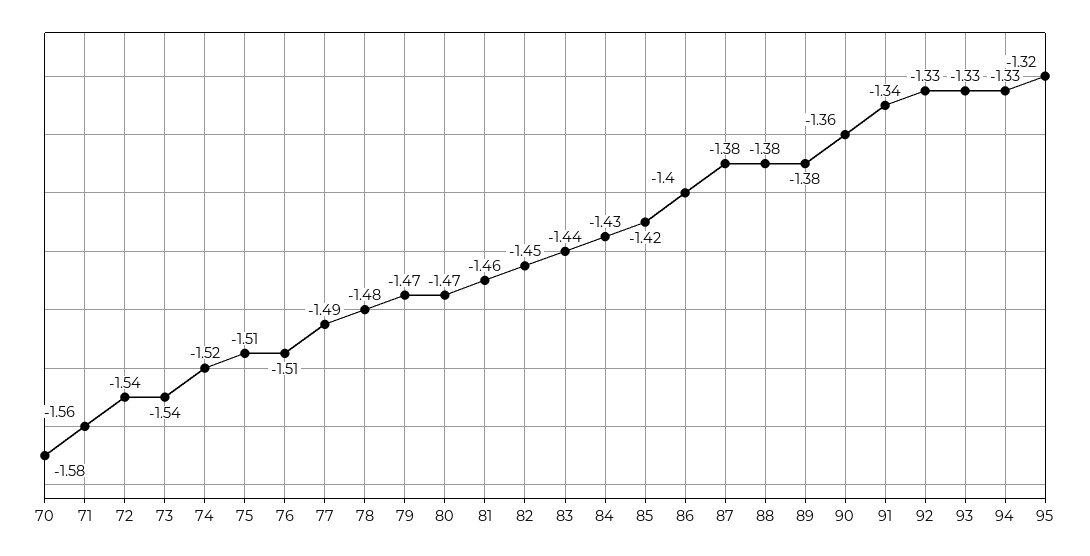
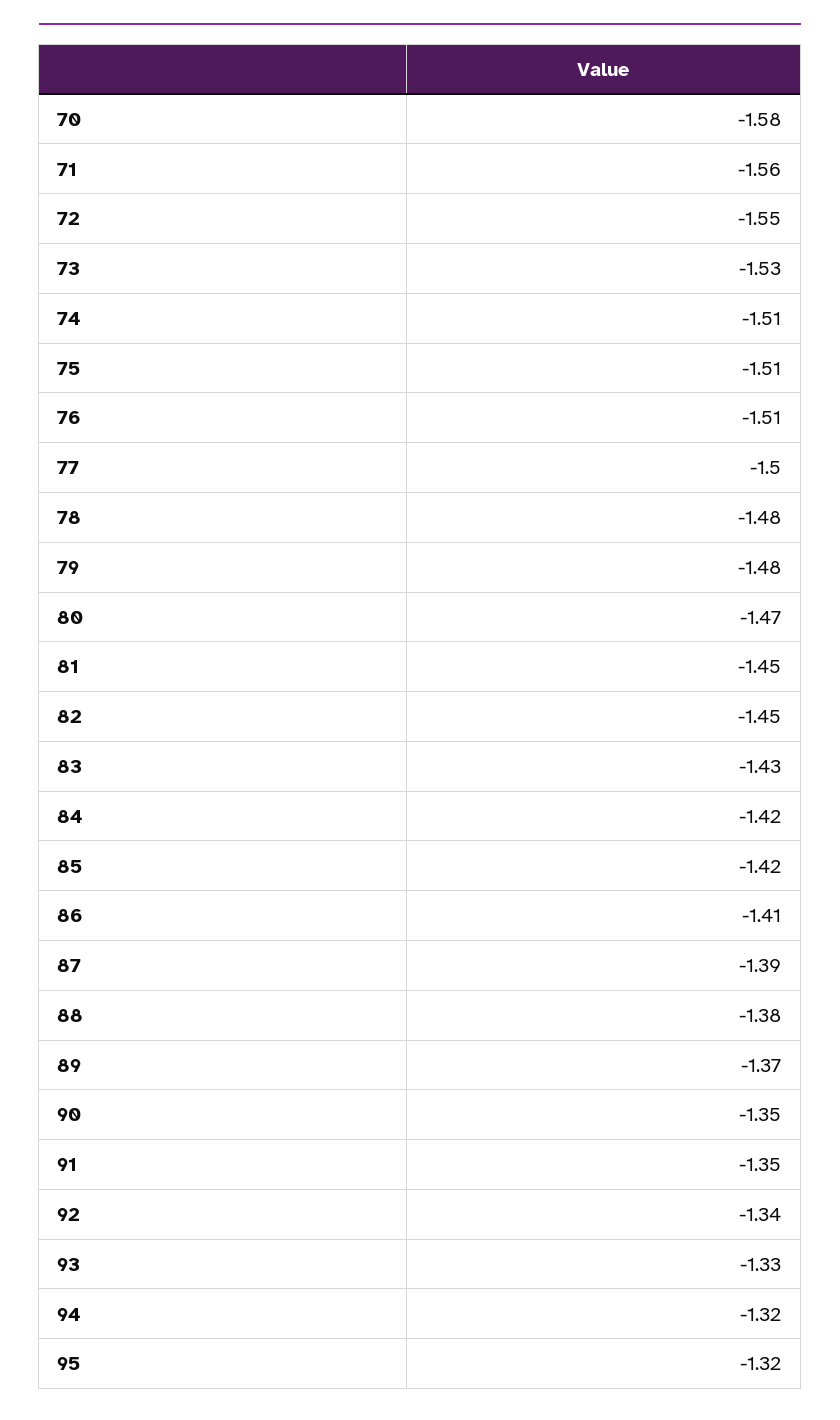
72: -1.54 -> -1.55
73: -1.54 -> -1.53
74: -1.52 -> -1.51
77: -1.49 -> -1.5
79: -1.47 -> -1.48
81: -1.46 -> -1.45
83: -1.44 -> -1.43
84: -1.43 -> -1.42
86: -1.4 -> -1.41
87: -1.38 -> -1.39
89: -1.38 -> -1.37
90: -1.36 -> -1.35
91: -1.34 -> -1.35
92: -1.33 -> -1.34
94: -1.33 -> -1.32

